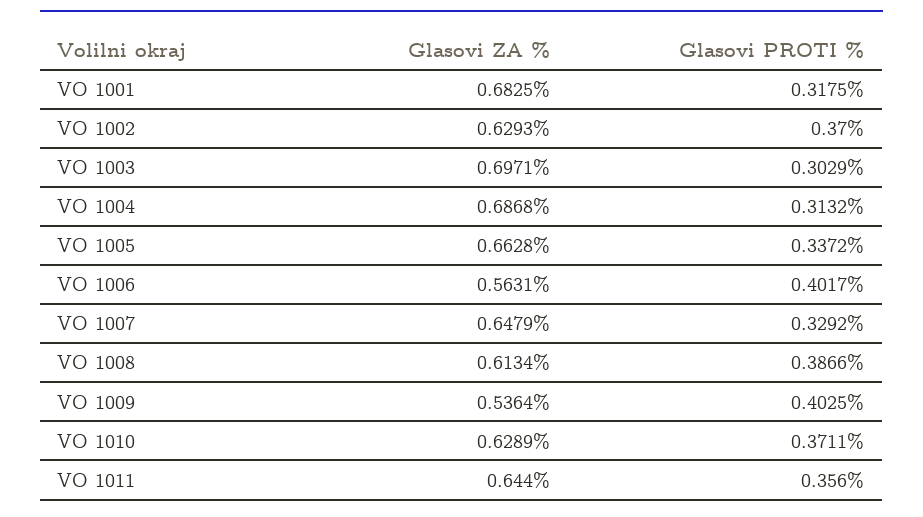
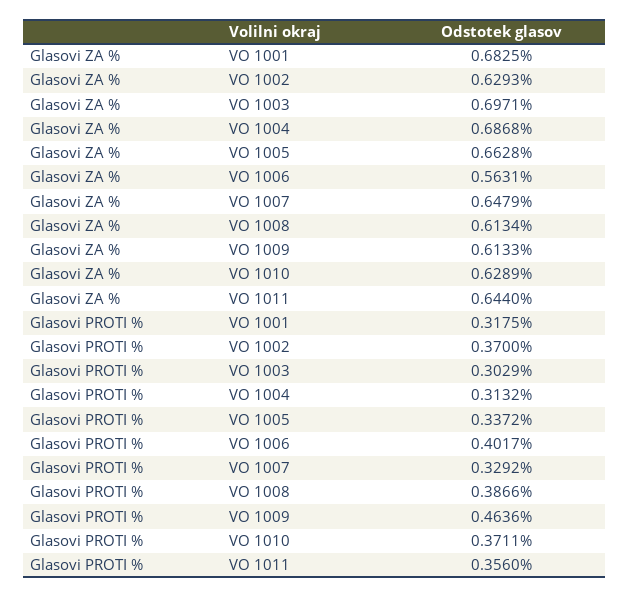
Glasovi ZA %, VO 1009: 0.5364 -> 0.6133
Glasovi PROTI %, VO 1009: 0.4025 -> 0.4636

